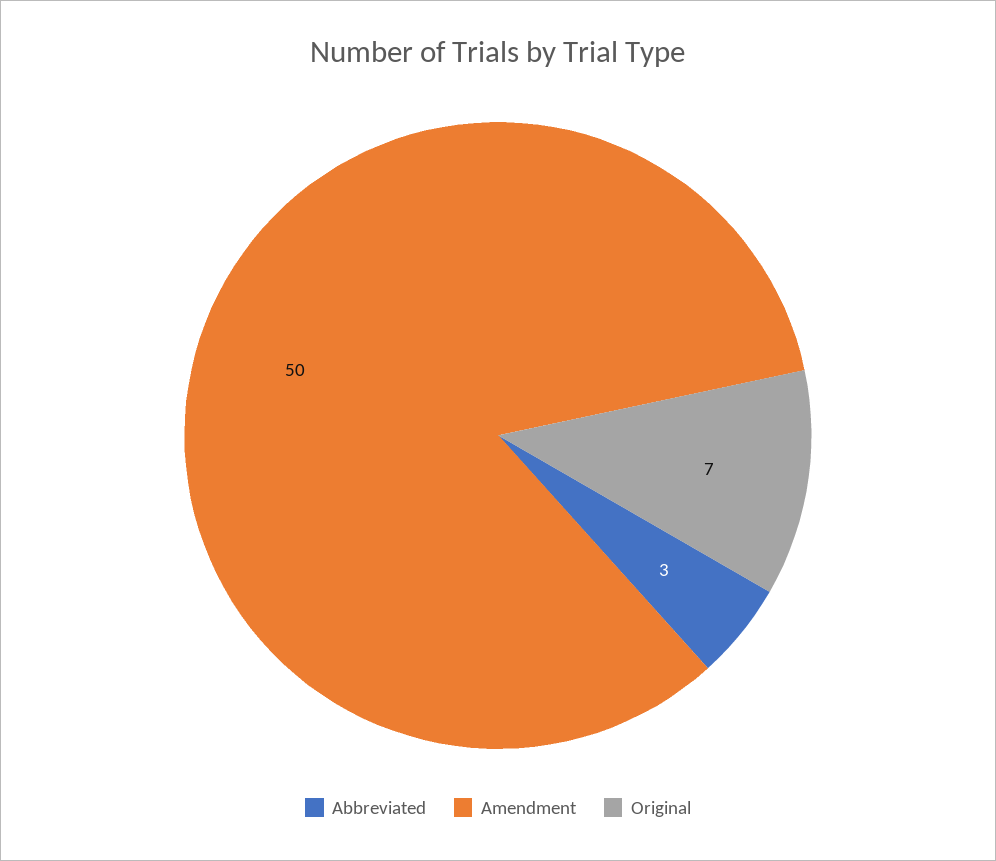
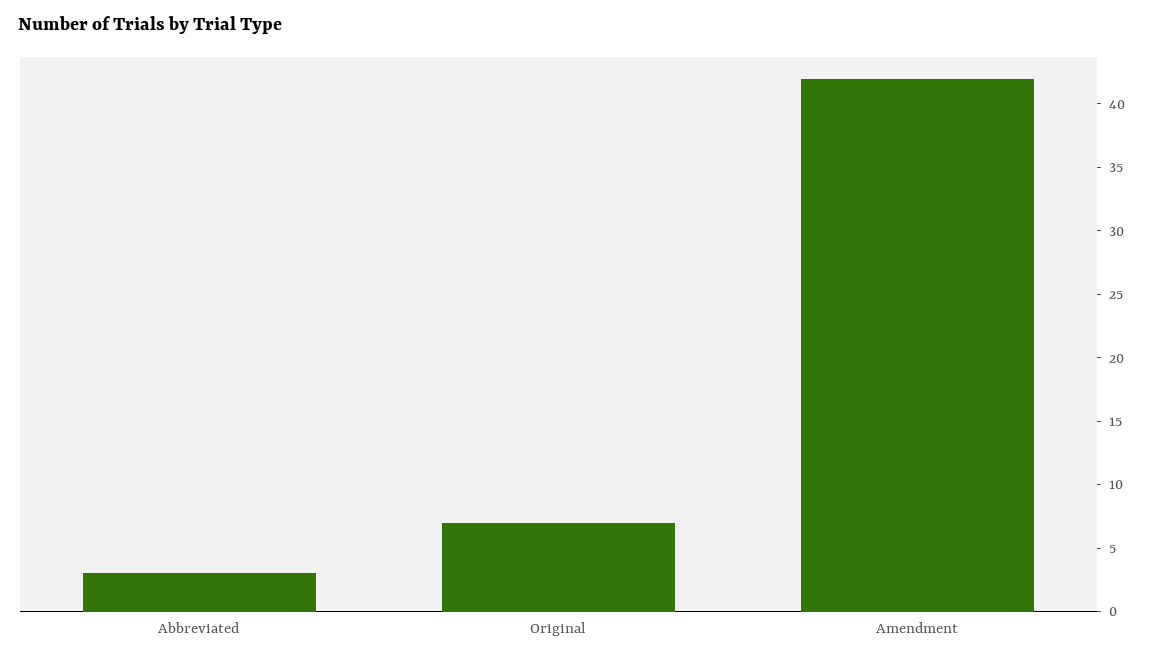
Amendment: 50 -> 42

